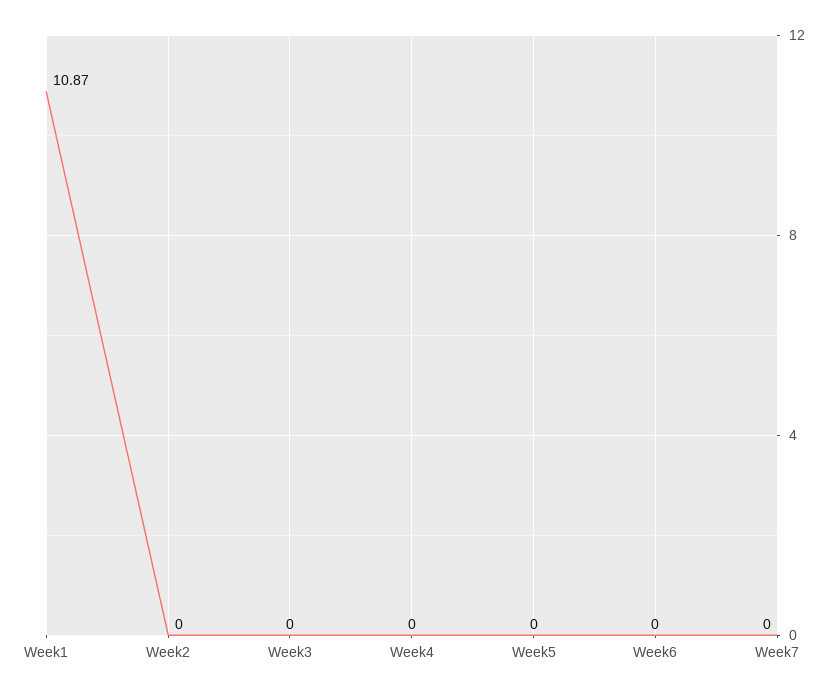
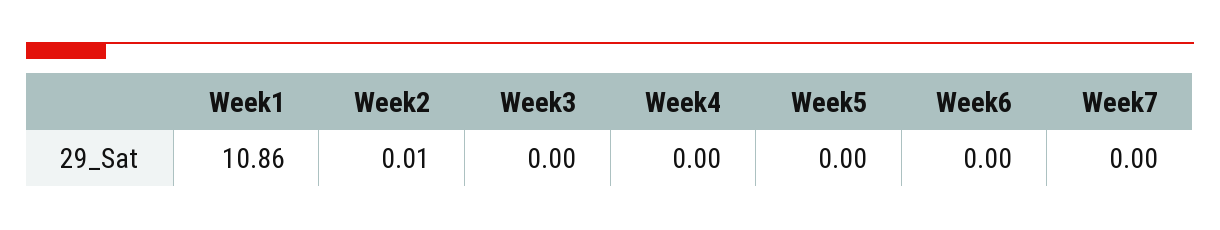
Week1: 10.87 -> 10.86
Week2: 0 -> 0.01

